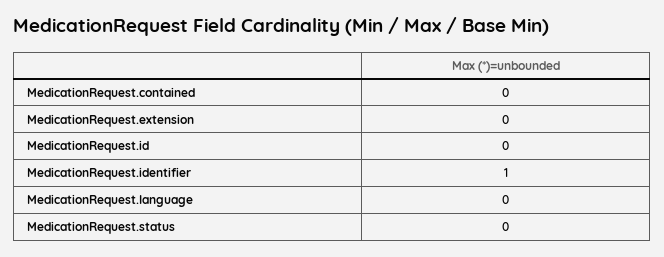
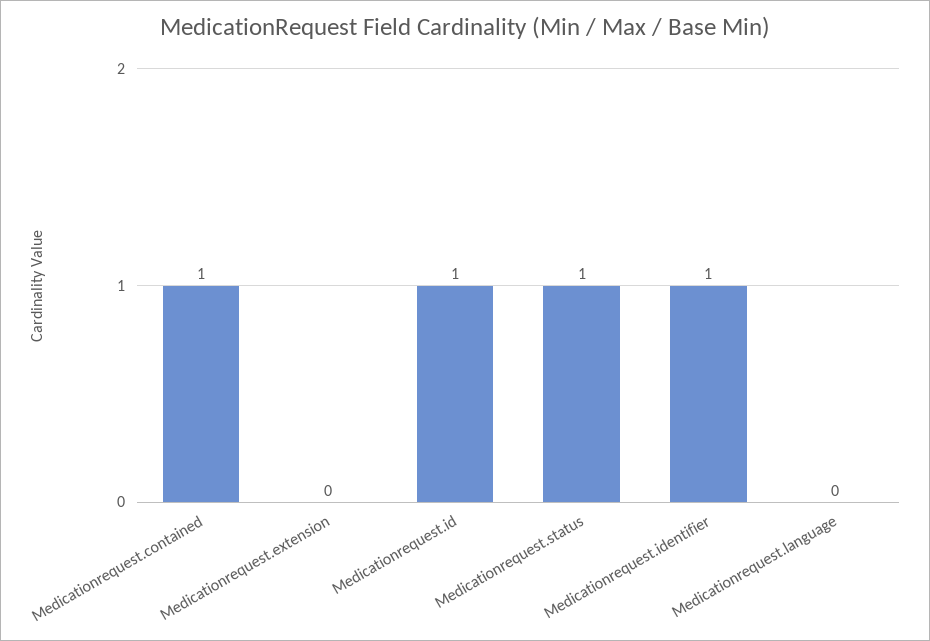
MedicationRequest.contained: 0 -> 1
MedicationRequest.id: 0 -> 1
MedicationRequest.status: 0 -> 1

